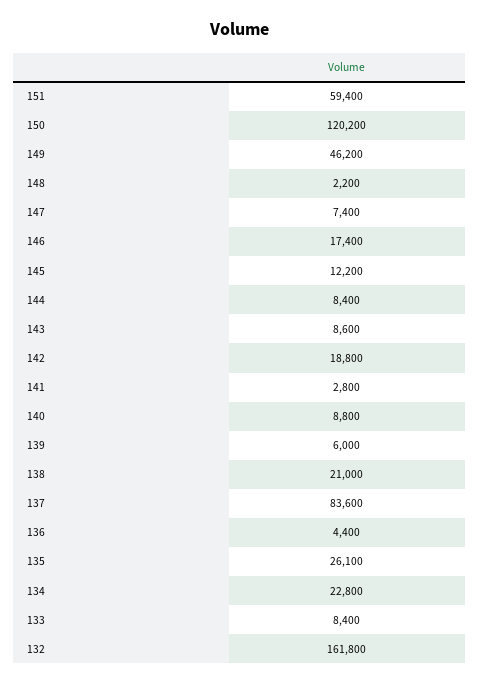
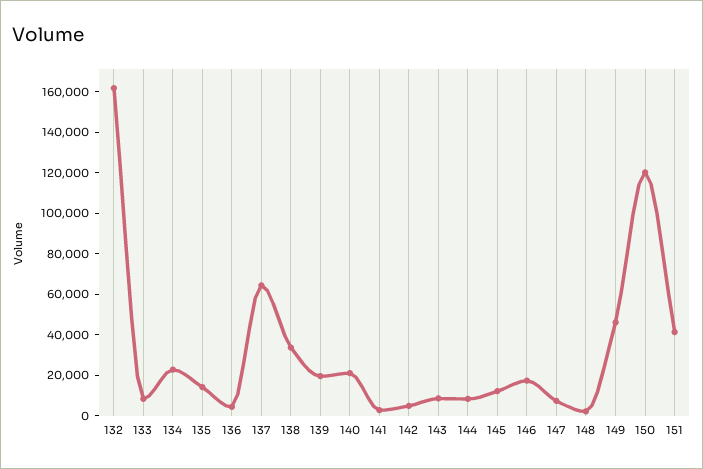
151: 59400 -> 40000
142: 18800 -> 5000
140: 8800 -> 20000
139: 6000 -> 20000
138: 21000 -> 35000
137: 83600 -> 65000
135: 26100 -> 15000

